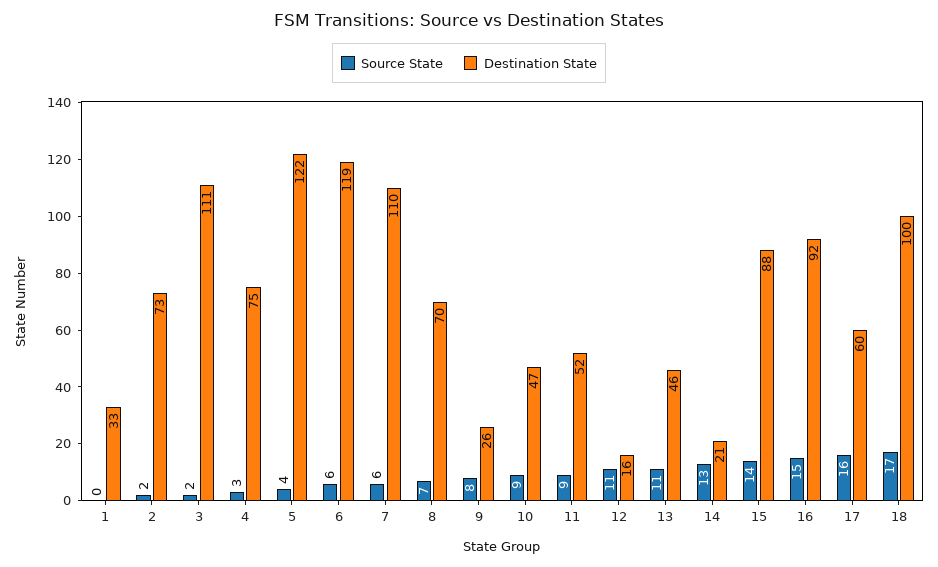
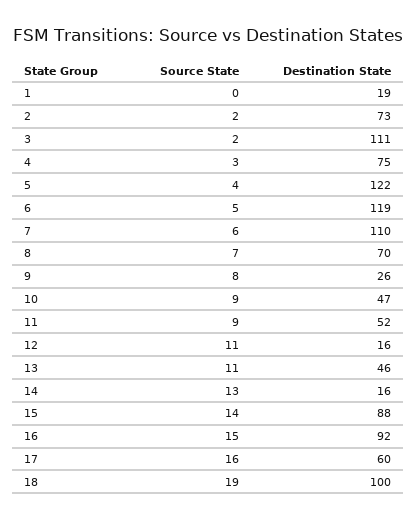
Destination State, 1: 33 -> 19
Source State, 6: 6 -> 5
Destination State, 14: 21 -> 16
Source State, 18: 17 -> 19

